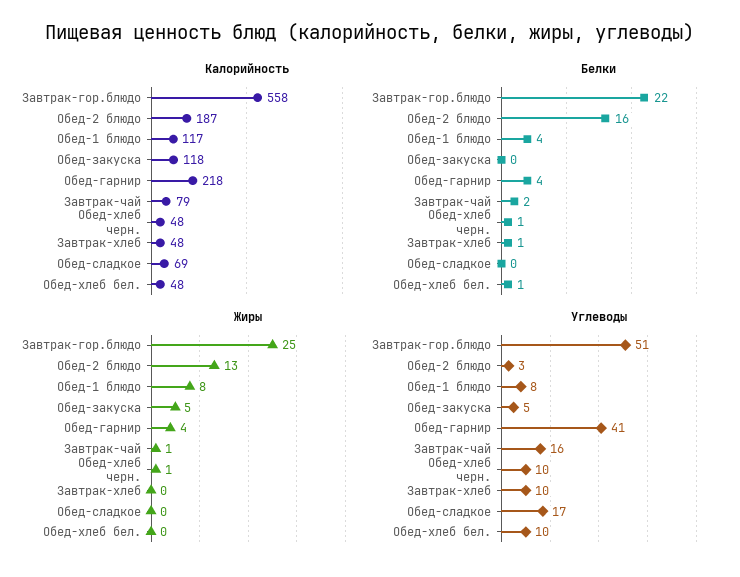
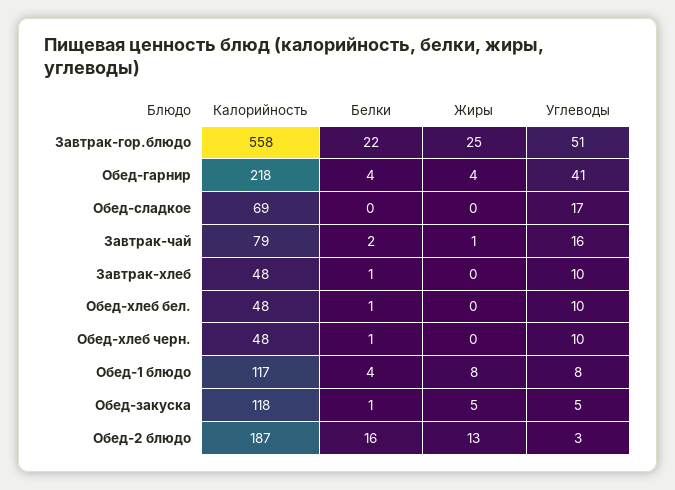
Белки, Обед-закуска: 0 -> 1
Жиры, Обед-хлеб черн.: 1 -> 0

